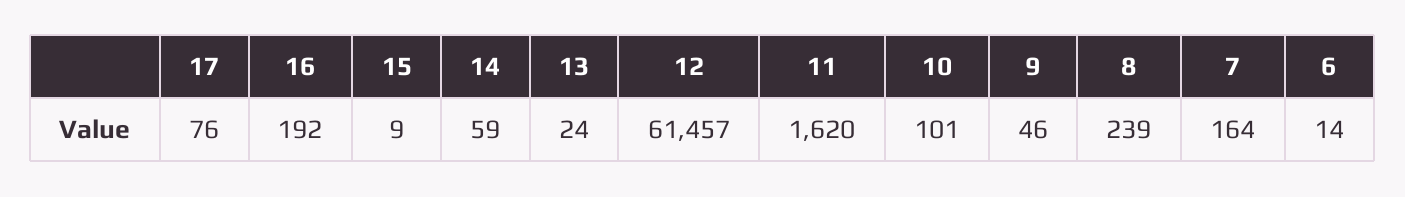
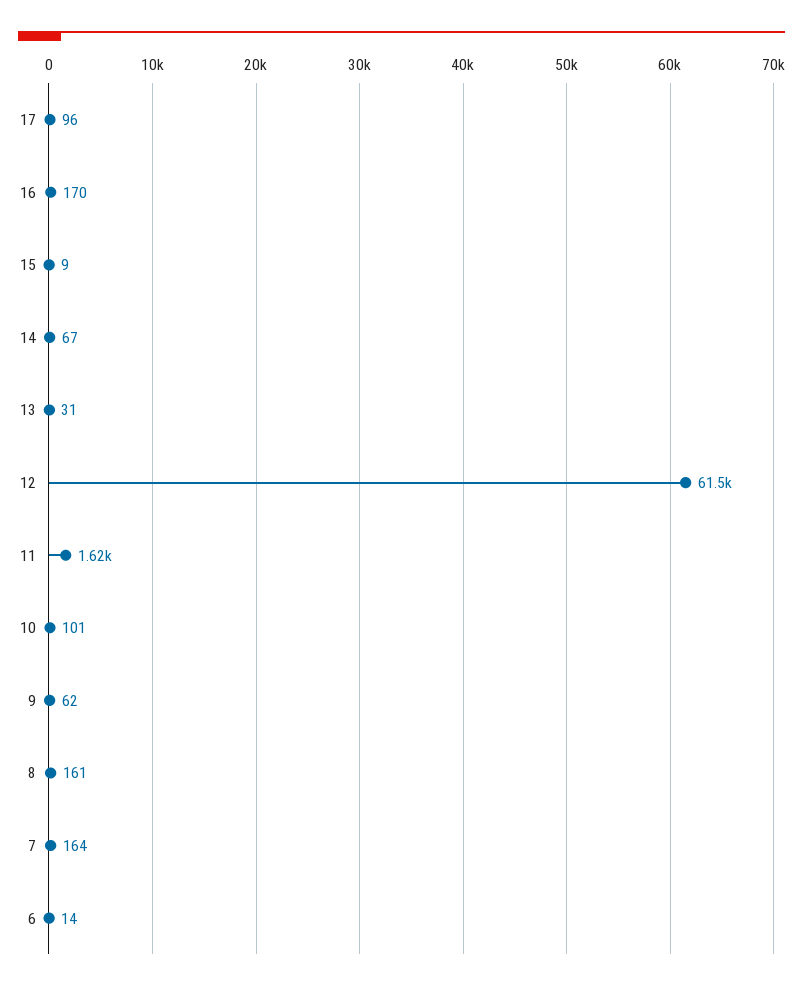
17: 76 -> 96
16: 192 -> 170
14: 59 -> 67
13: 24 -> 31
9: 46 -> 62
8: 239 -> 161

